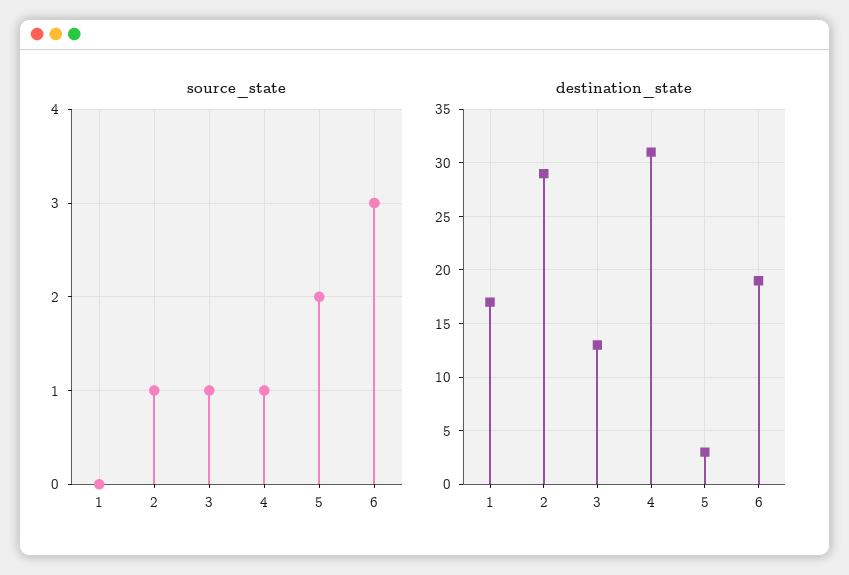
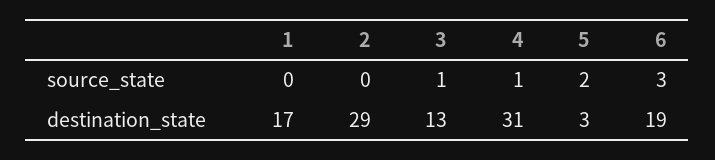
source_state, 2: 1 -> 0

